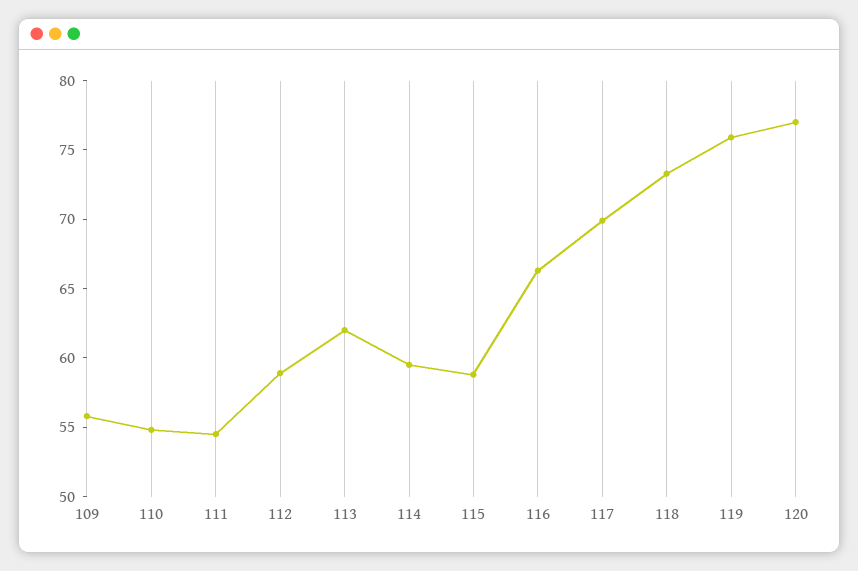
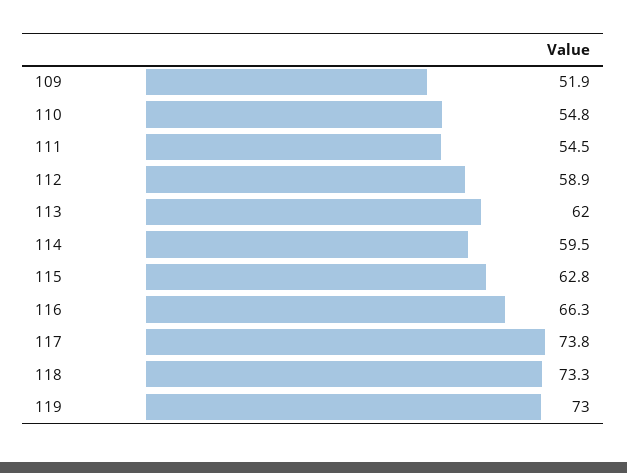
109: 56 -> 51.9
115: 59 -> 62.8
117: 70 -> 73.8
119: 76 -> 73
120: 77 -> none

